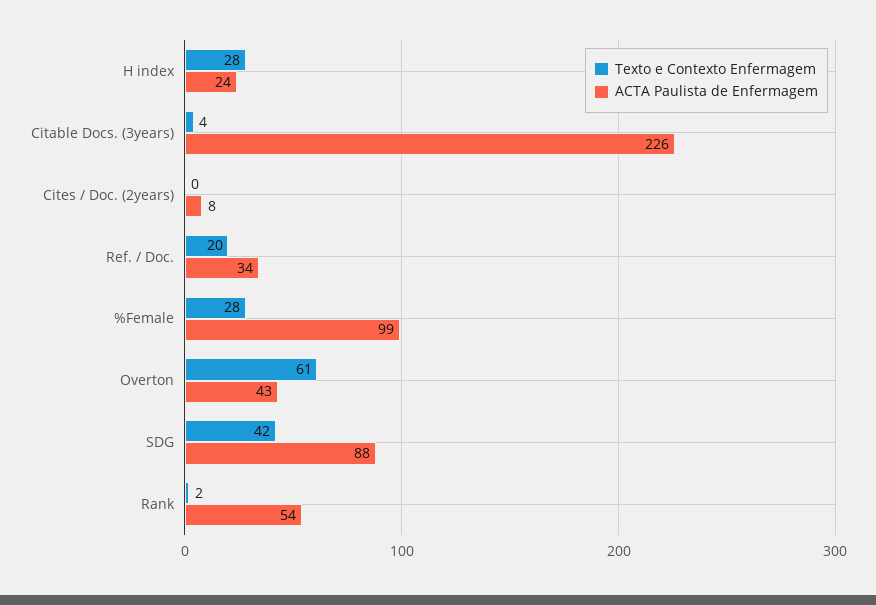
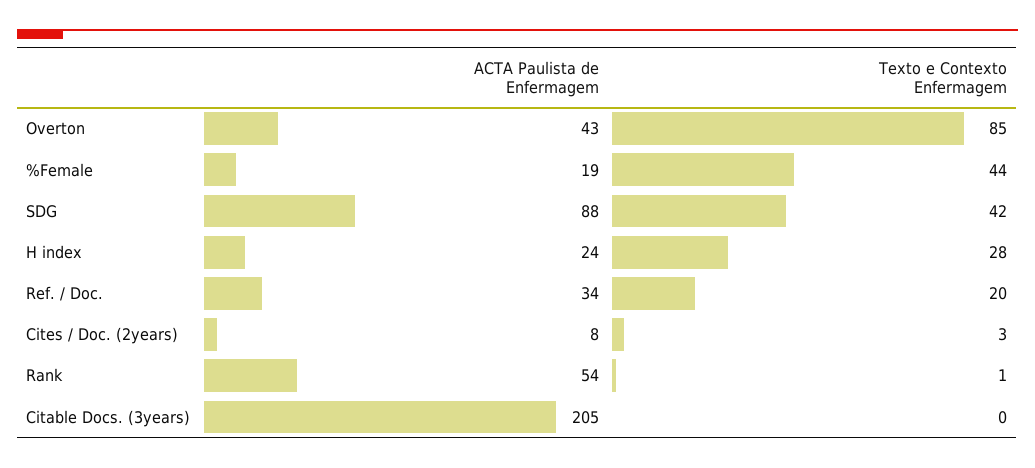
Texto e Contexto Enfermagem, Citable Docs. (3years): 4 -> 0
ACTA Paulista de Enfermagem, Citable Docs. (3years): 226 -> 205
Texto e Contexto Enfermagem, Cites / Doc. (2years): 0 -> 3
Texto e Contexto Enfermagem, %Female: 28 -> 44
ACTA Paulista de Enfermagem, %Female: 99 -> 19
Texto e Contexto Enfermagem, Overton: 61 -> 85
Texto e Contexto Enfermagem, Rank: 2 -> 1

